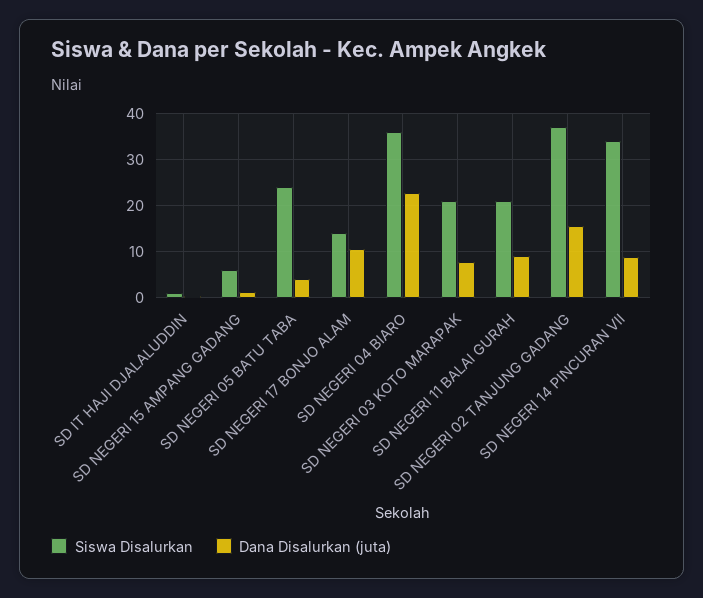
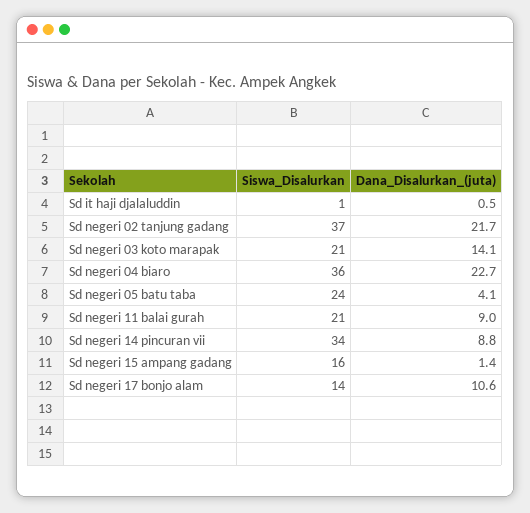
Siswa Disalurkan, SD NEGERI 15 AMPANG GADANG: 6 -> 16
Dana Disalurkan (juta), SD NEGERI 03 KOTO MARAPAK: 8 -> 14.1
Dana Disalurkan (juta), SD NEGERI 02 TANJUNG GADANG: 16 -> 21.7

